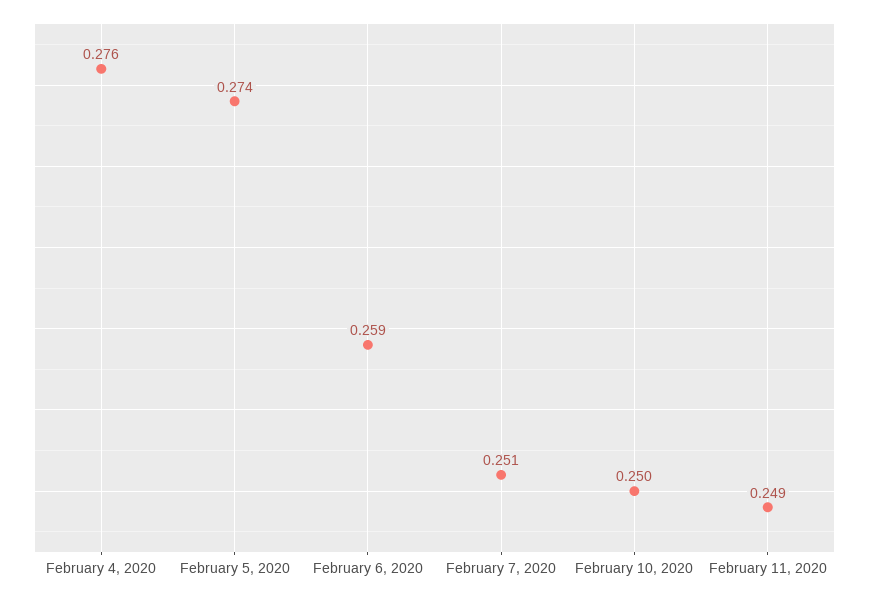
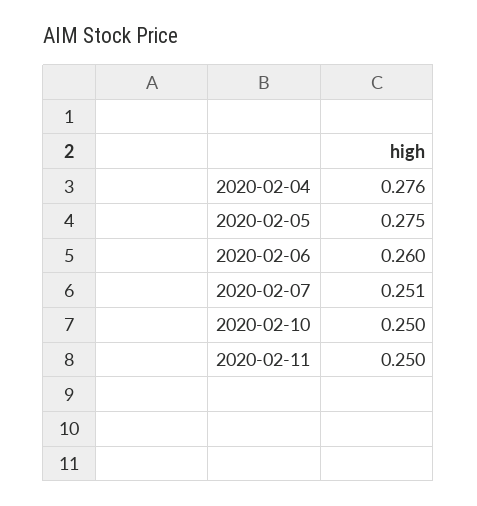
February 5, 2020: 0.274 -> 0.275
February 6, 2020: 0.259 -> 0.26
February 11, 2020: 0.249 -> 0.25

